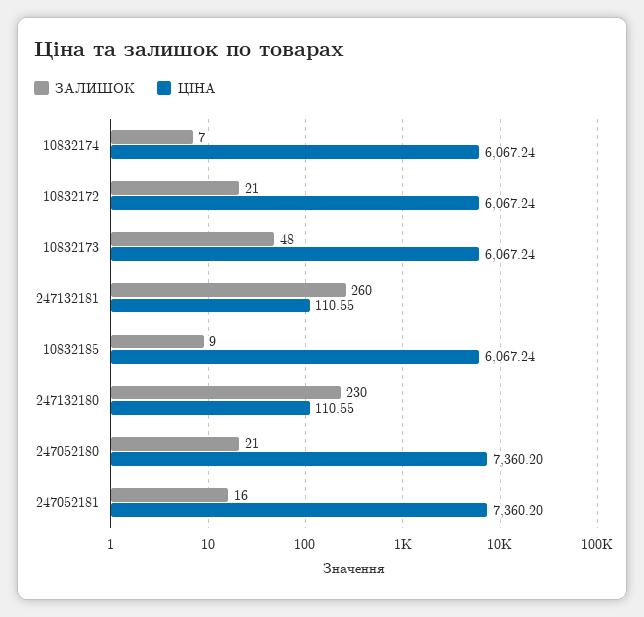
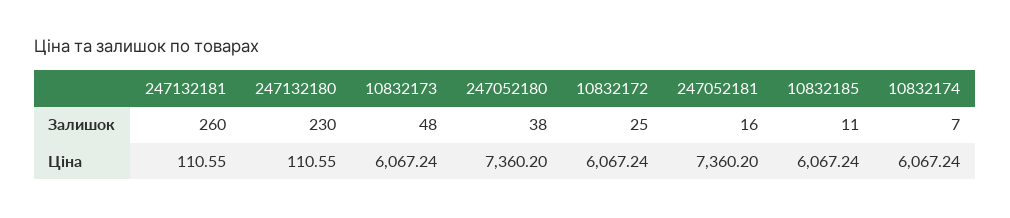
ЗАЛИШОК, 10832172: 21 -> 25
ЗАЛИШОК, 10832185: 9 -> 11
ЗАЛИШОК, 247052180: 21 -> 38

